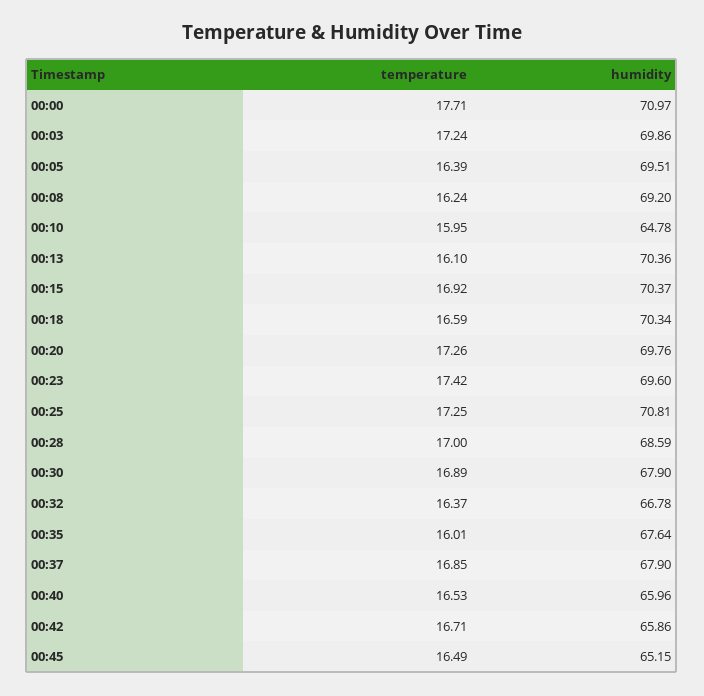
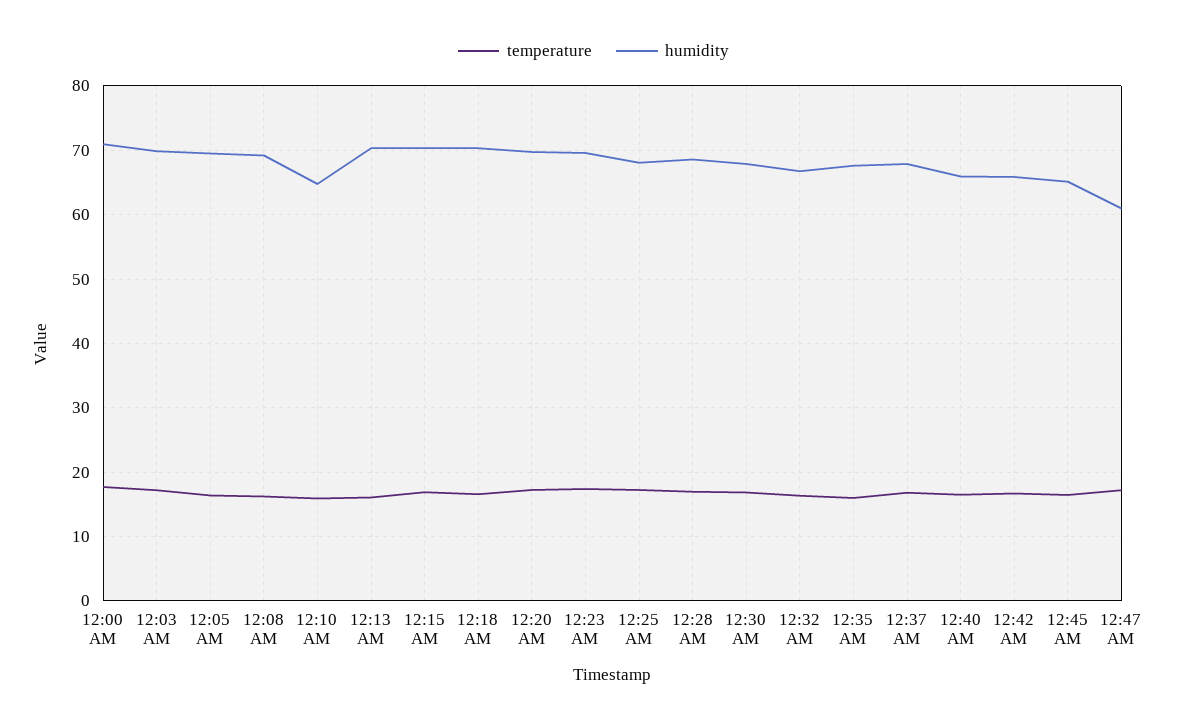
humidity, 00:25: 70.81 -> 68
temperature, 12:47 AM: none -> 17
humidity, 12:47 AM: none -> 61

